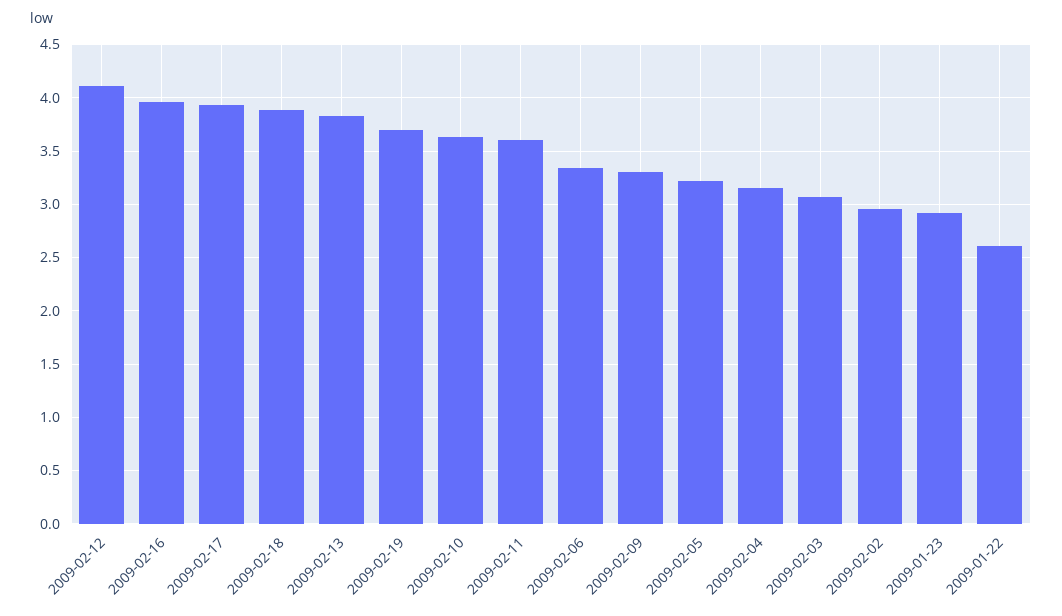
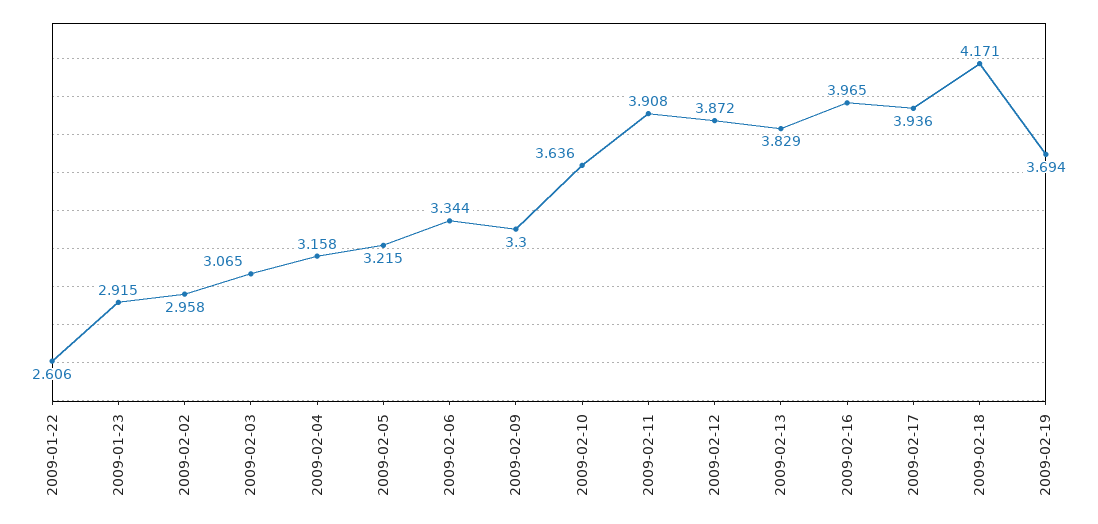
2009-02-12: 4.1 -> 3.872
2009-02-18: 3.9 -> 4.171
2009-02-11: 3.6 -> 3.908

